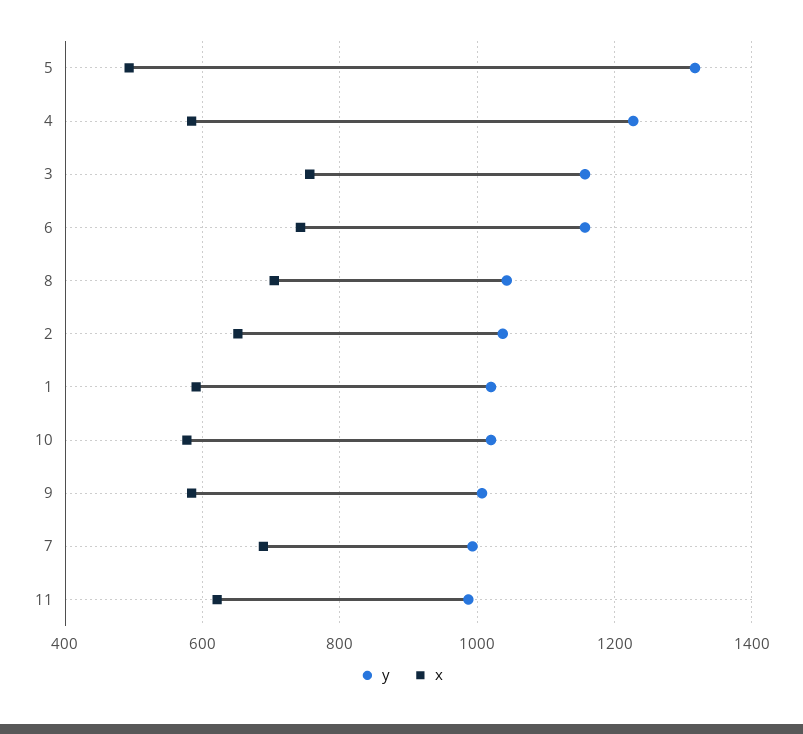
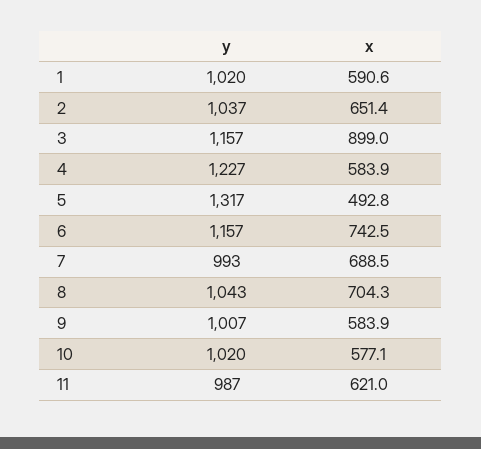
x, 3: 760 -> 899

